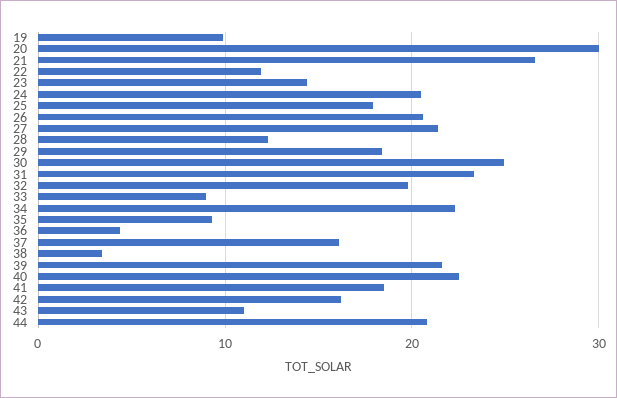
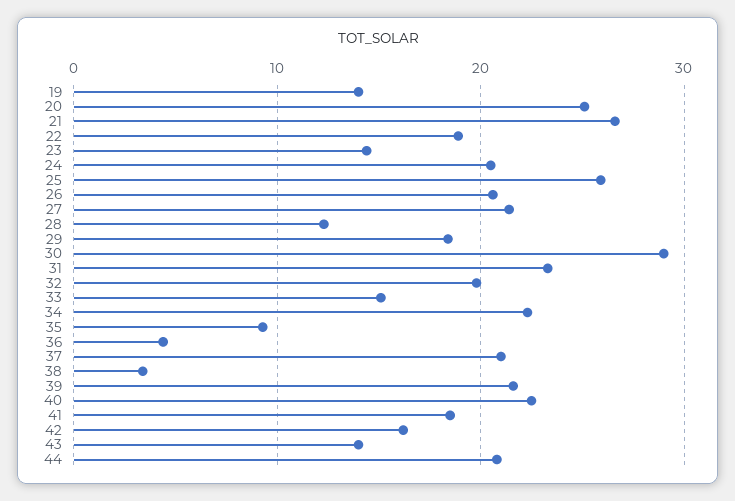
19: 10 -> 14
20: 30 -> 25
22: 12 -> 19
25: 18 -> 26
30: 25 -> 29
33: 9 -> 15
37: 16 -> 21
43: 11 -> 14

